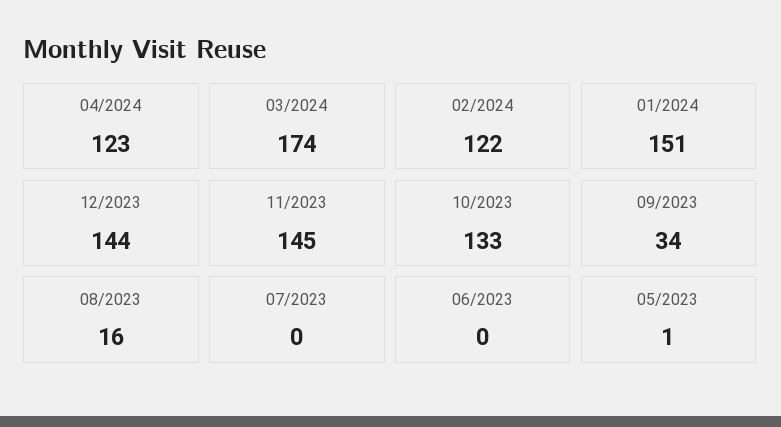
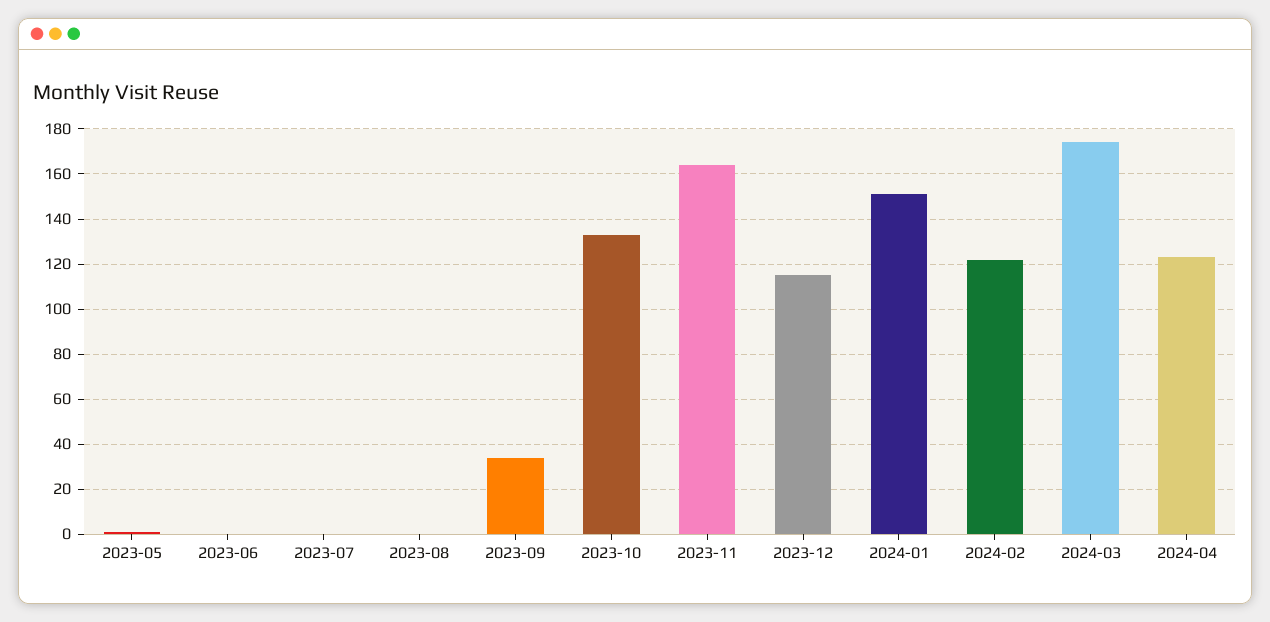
12/2023: 144 -> 115
11/2023: 145 -> 165
08/2023: 16 -> 0

